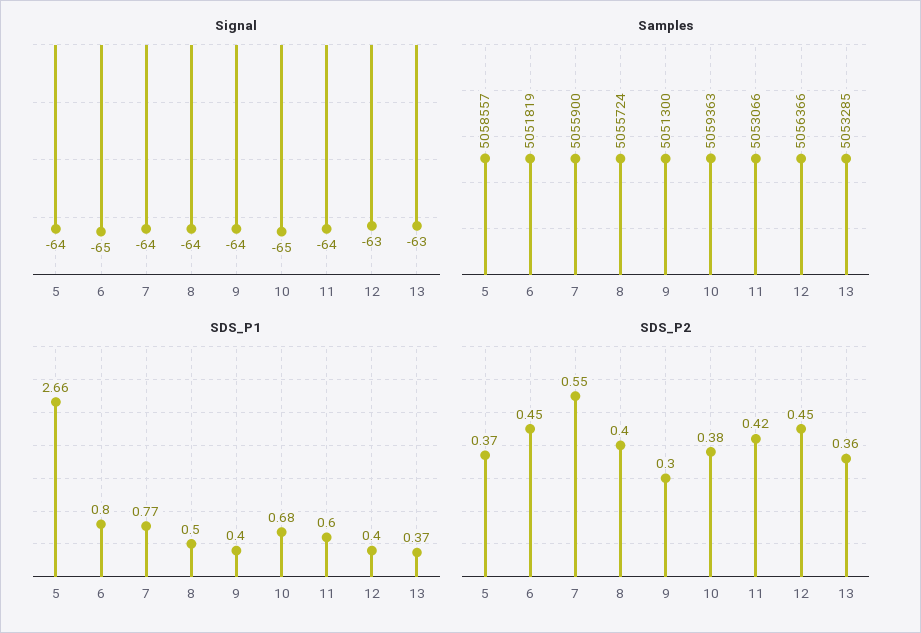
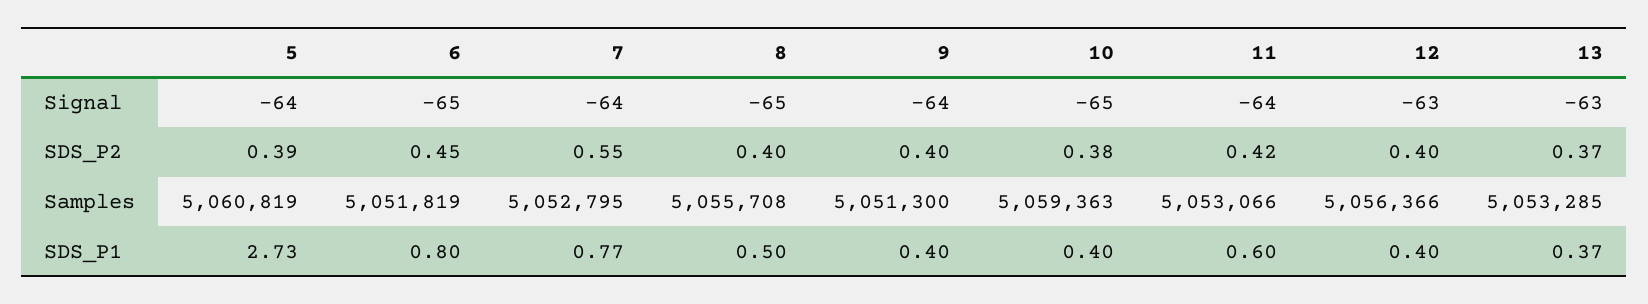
Signal, 8: -64 -> -65
Samples, 5: 5058557 -> 5060819
Samples, 7: 5055900 -> 5052795
Samples, 8: 5055724 -> 5055708
SDS_P1, 5: 2.66 -> 2.73
SDS_P1, 10: 0.68 -> 0.4
SDS_P2, 5: 0.37 -> 0.39
SDS_P2, 9: 0.3 -> 0.4
SDS_P2, 12: 0.45 -> 0.4
SDS_P2, 13: 0.36 -> 0.37

